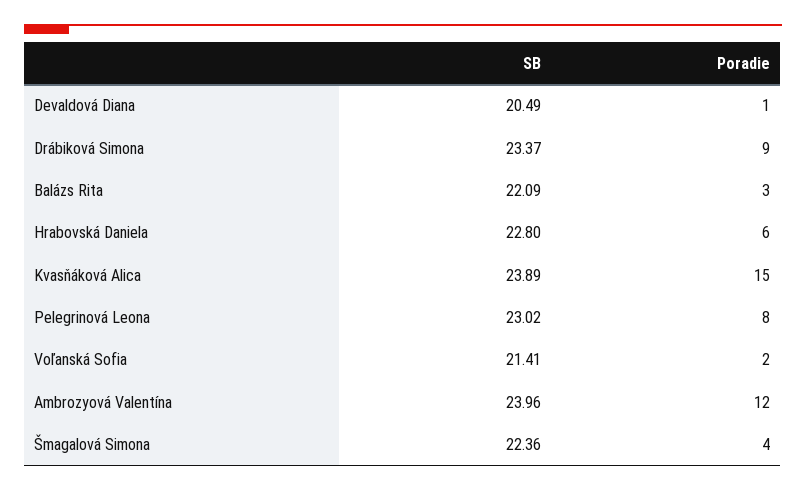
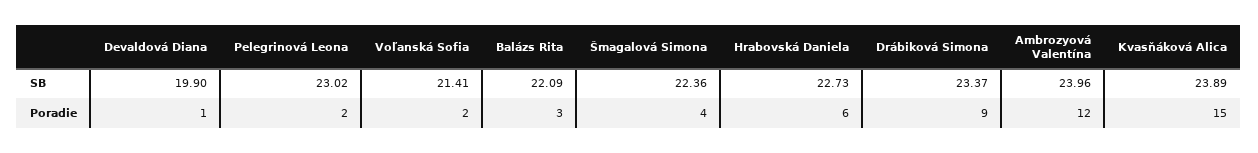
SB, Devaldová Diana: 20.49 -> 19.9
SB, Hrabovská Daniela: 22.8 -> 22.73
Poradie, Pelegrinová Leona: 8 -> 2

